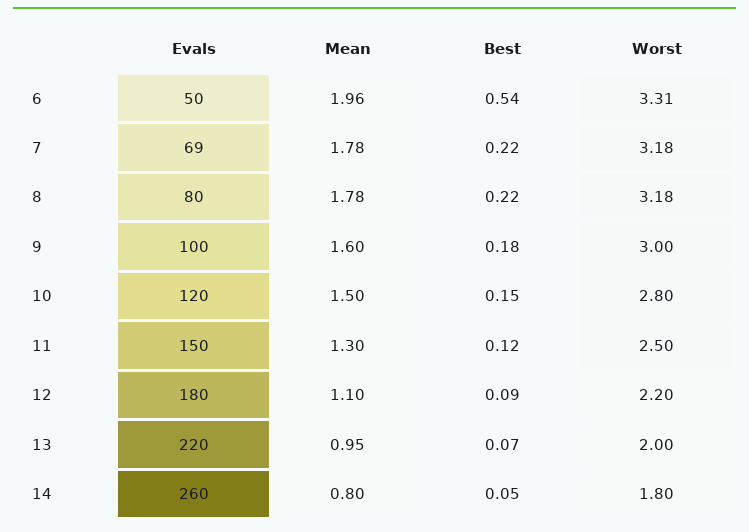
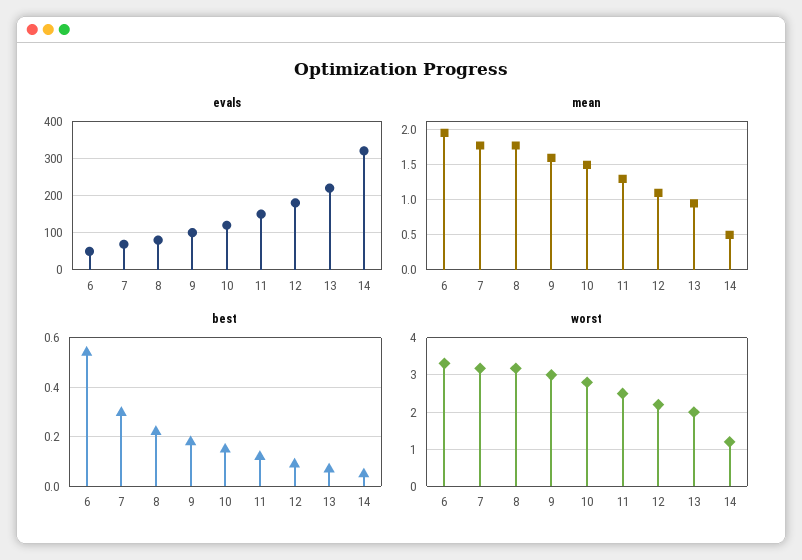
Best, 7: 0.22 -> 0.3
Evals, 14: 260 -> 320
Mean, 14: 0.8 -> 0.5
Worst, 14: 1.8 -> 1.2

